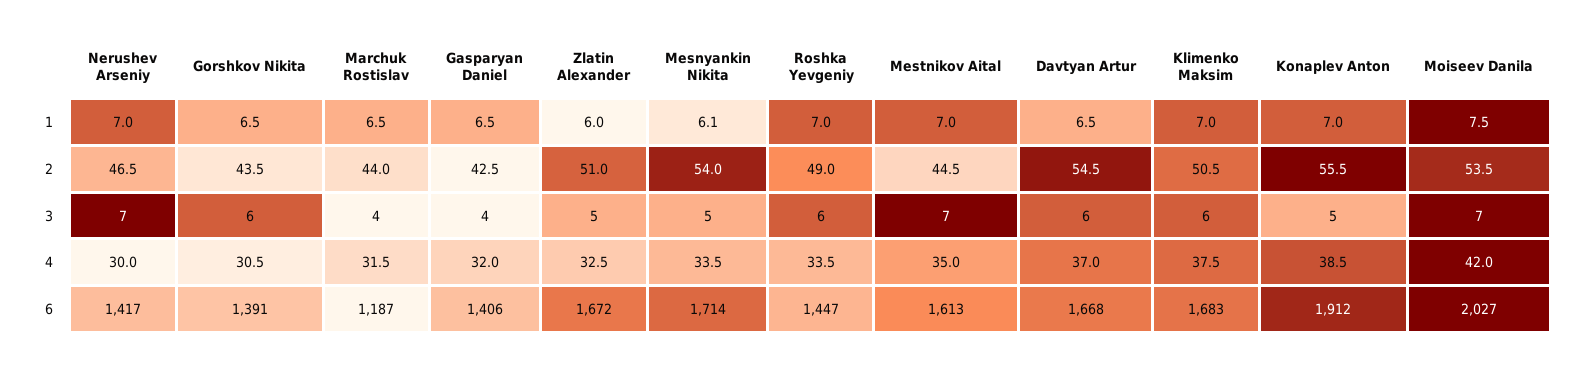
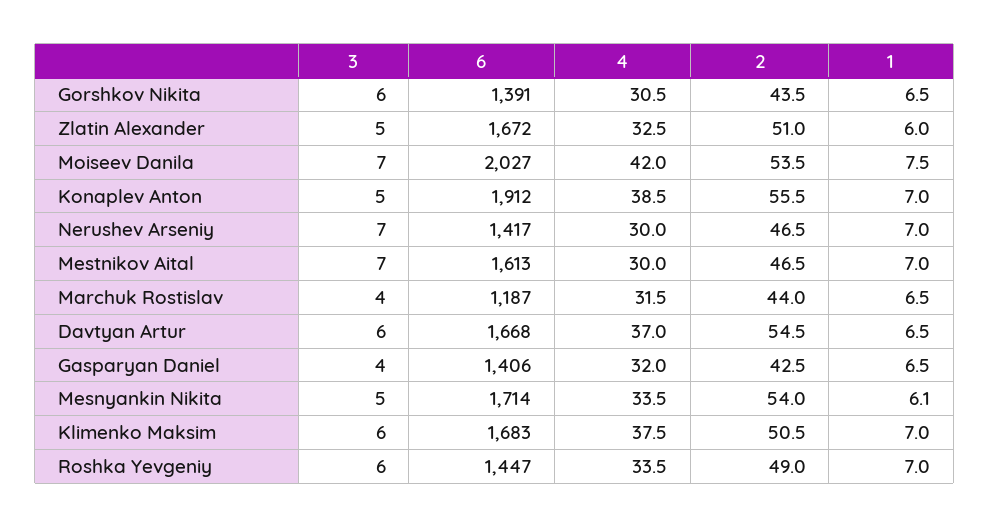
Mestnikov Aital, 2: 44.5 -> 46.5
Mestnikov Aital, 4: 35 -> 30

